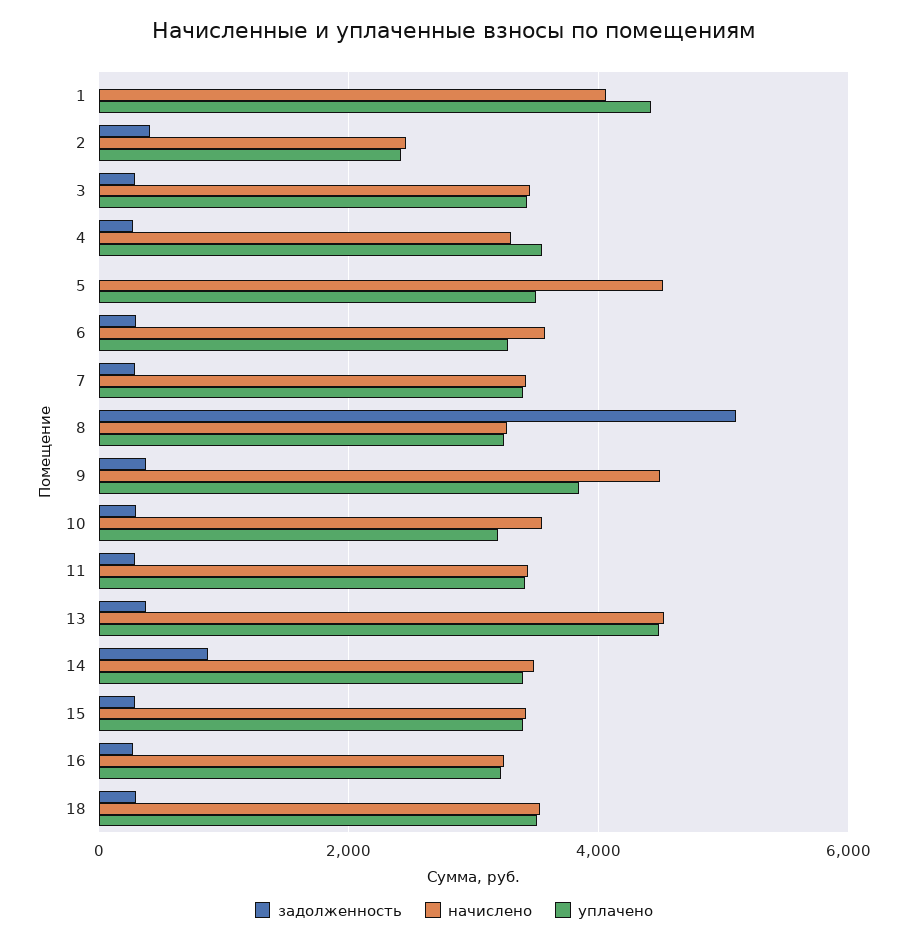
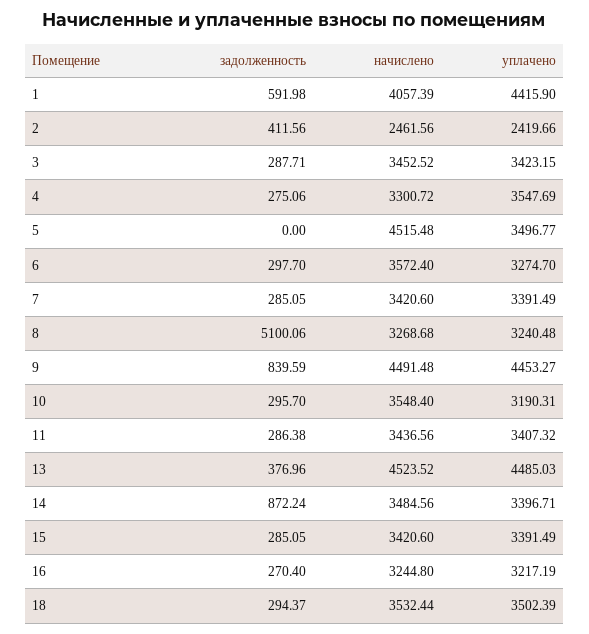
задолженность, 1: 0 -> 591.98
задолженность, 9: 400 -> 839.59
уплачено, 9: 3800 -> 4453.27

